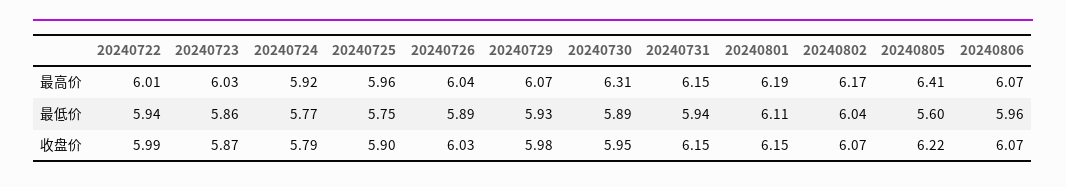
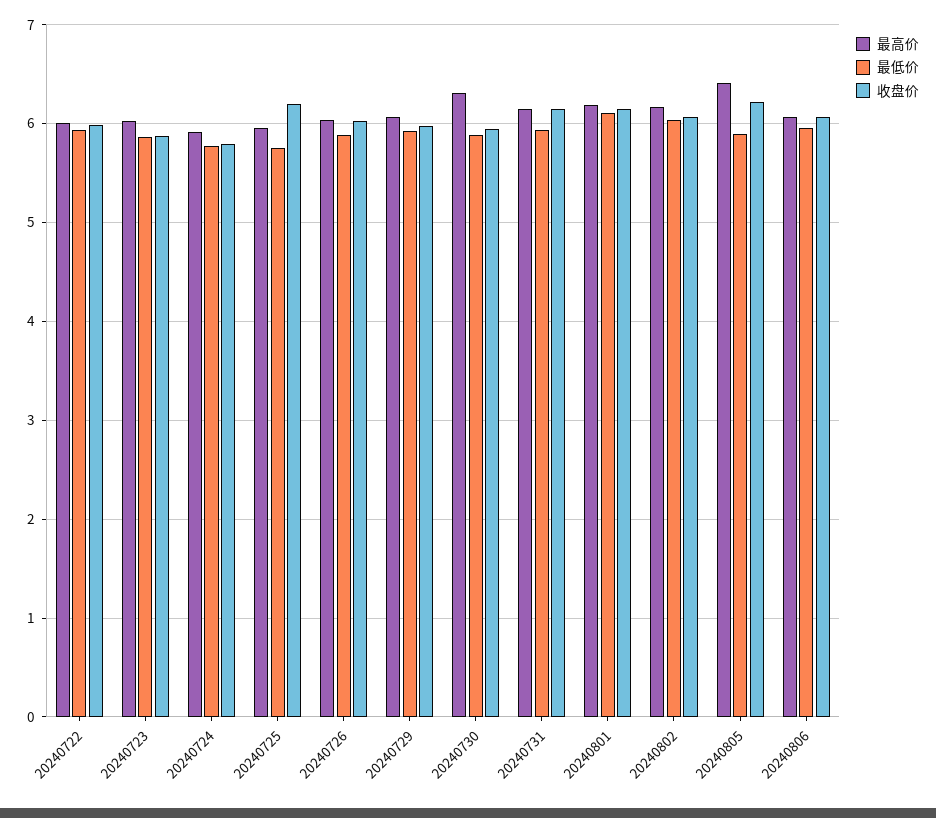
最低价, 20240805: 5.6 -> 5.9
收盘价, 20240725: 5.9 -> 6.2

